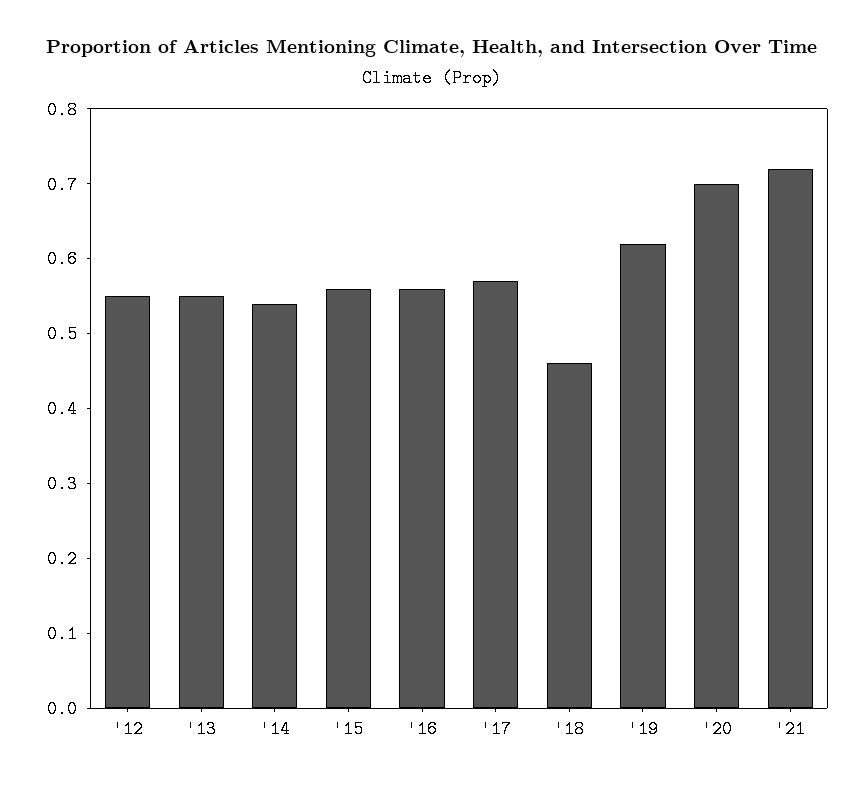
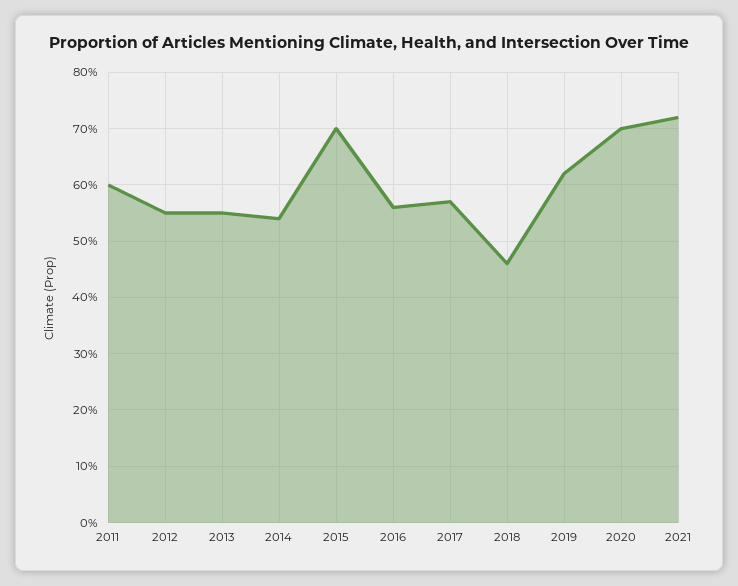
'15: 0.55 -> 0.7
2011: none -> 0.6

